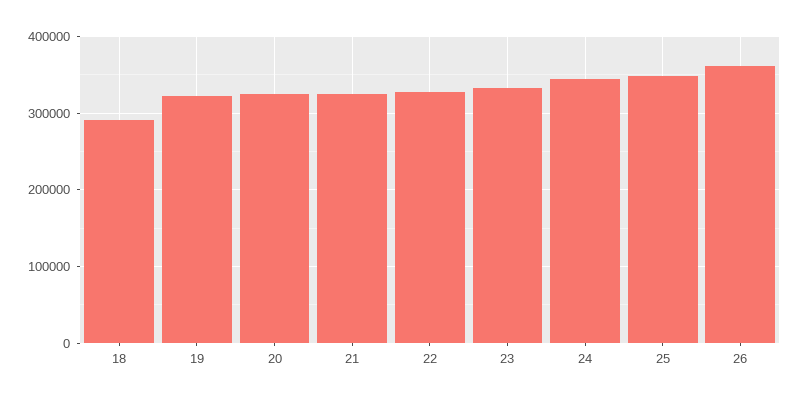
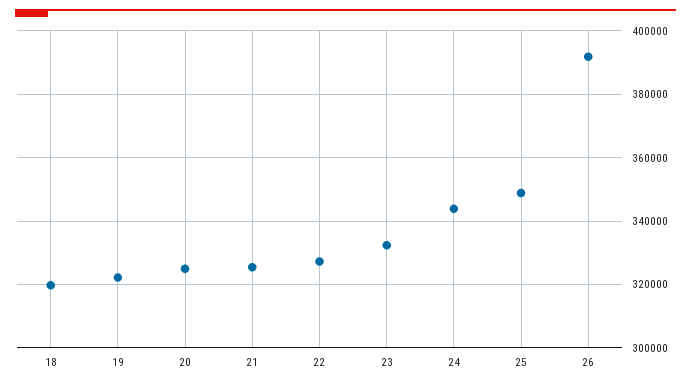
18: 290000 -> 320000
26: 360000 -> 392000

